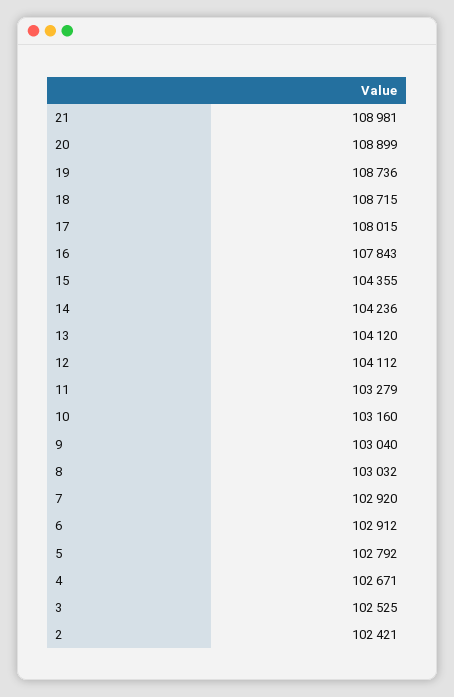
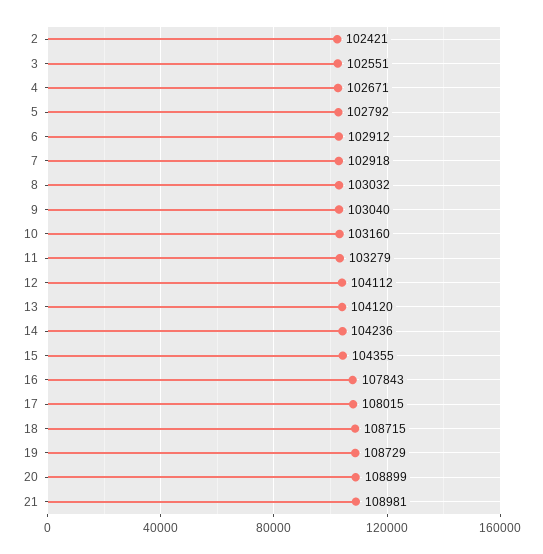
19: 108736 -> 108729
7: 102920 -> 102918
3: 102525 -> 102551

